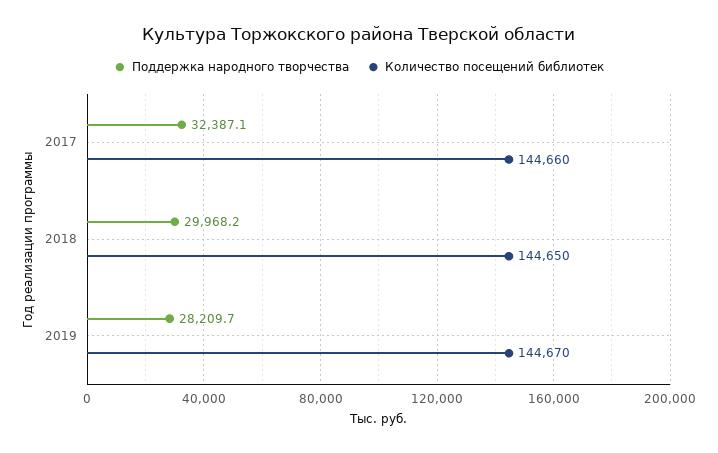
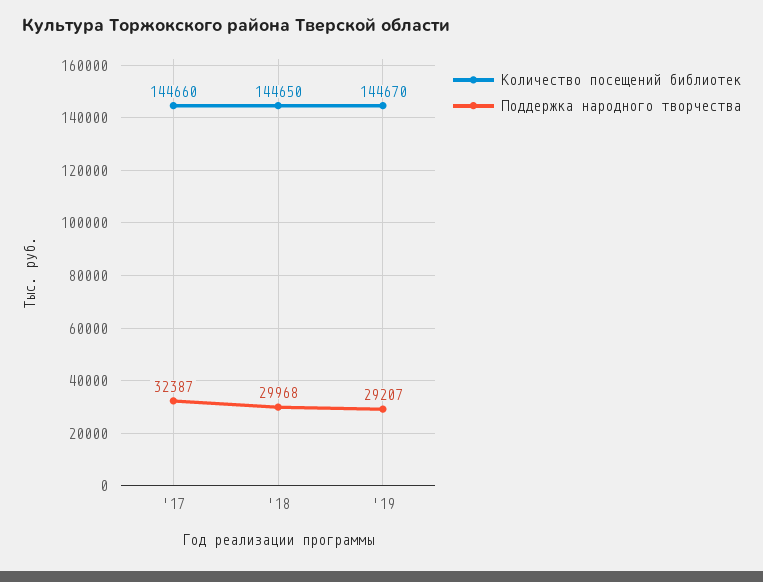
Поддержка народного творчества, 2019: 28209.7 -> 29207

